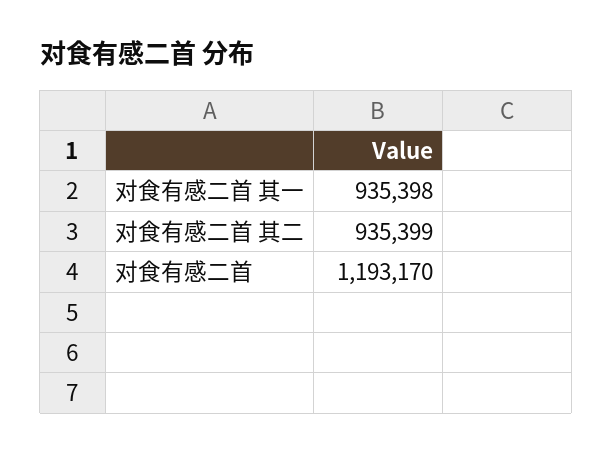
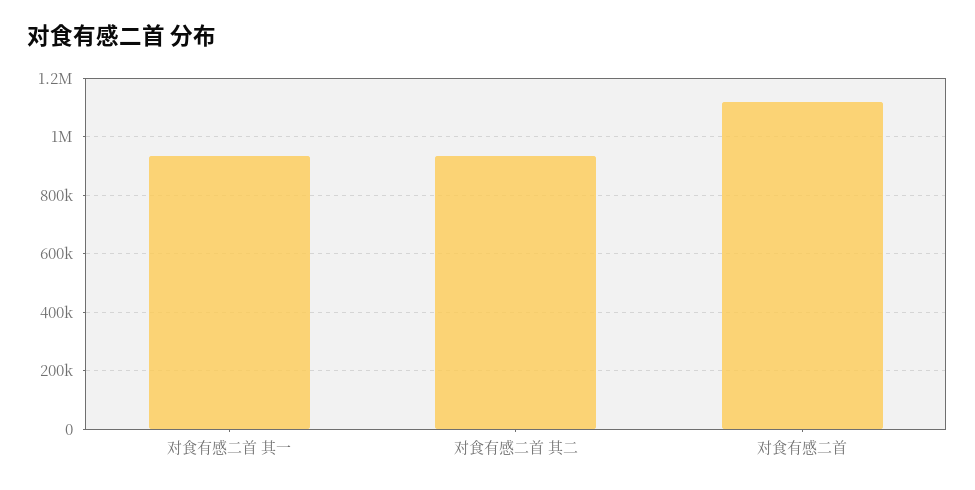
对食有感二首: 1193170 -> 1125000

